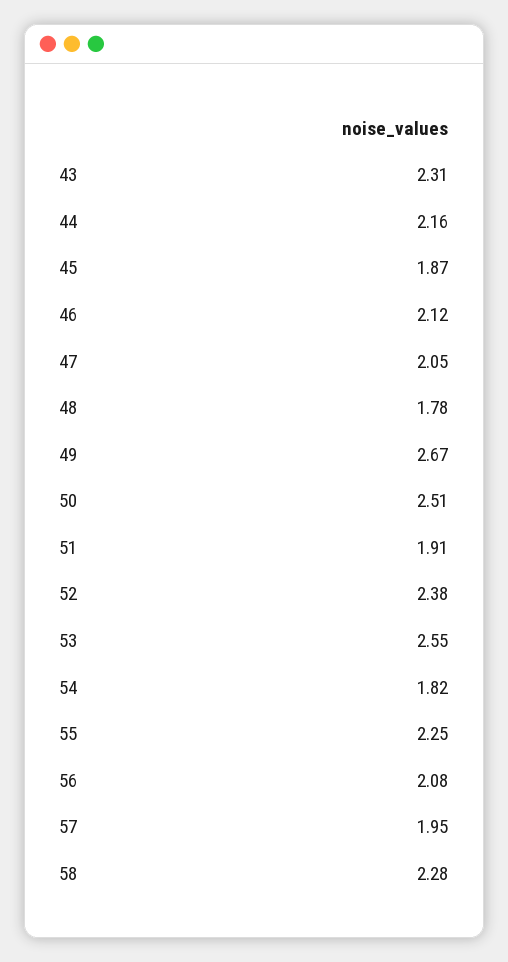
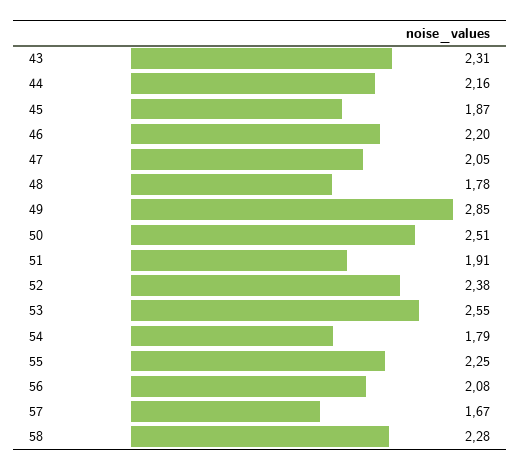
46: 2.12 -> 2.2
49: 2.67 -> 2.85
54: 1.82 -> 1.79
57: 1.95 -> 1.67

